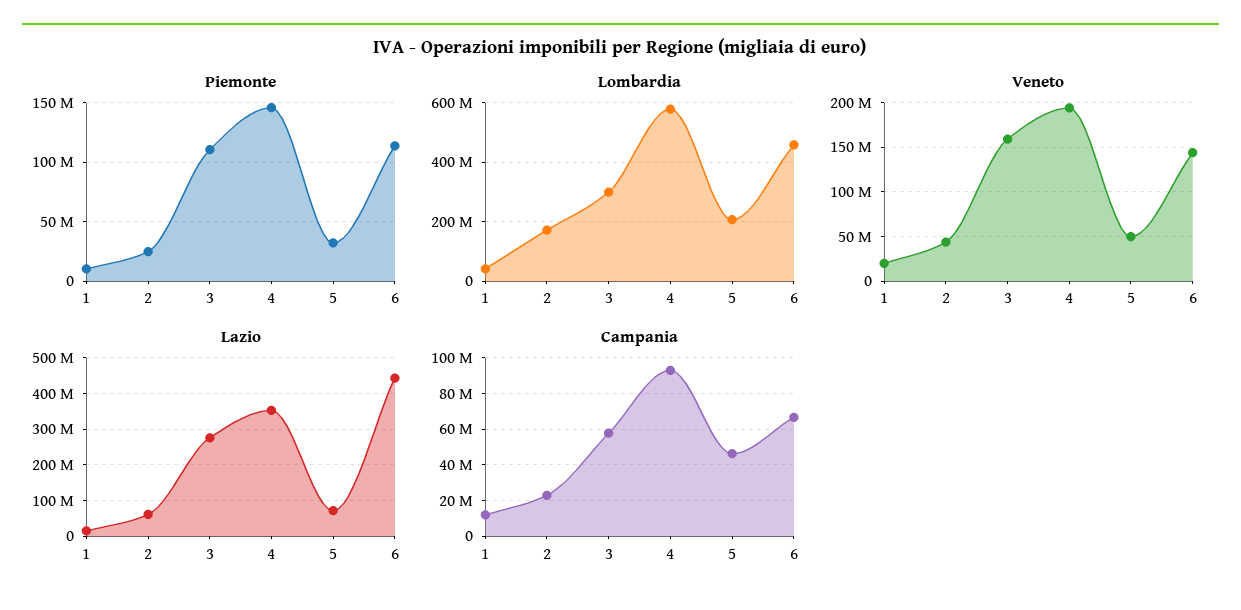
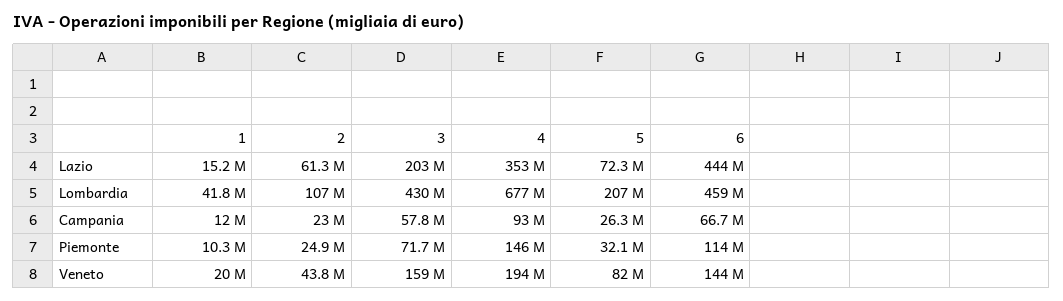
Piemonte, 3: 110000000 -> 71700000
Lombardia, 2: 175000000 -> 107000000
Lombardia, 3: 300000000 -> 430000000
Lombardia, 4: 575000000 -> 677000000
Veneto, 5: 50000000 -> 82000000
Lazio, 3: 280000000 -> 203000000
Campania, 5: 45000000 -> 26300000

